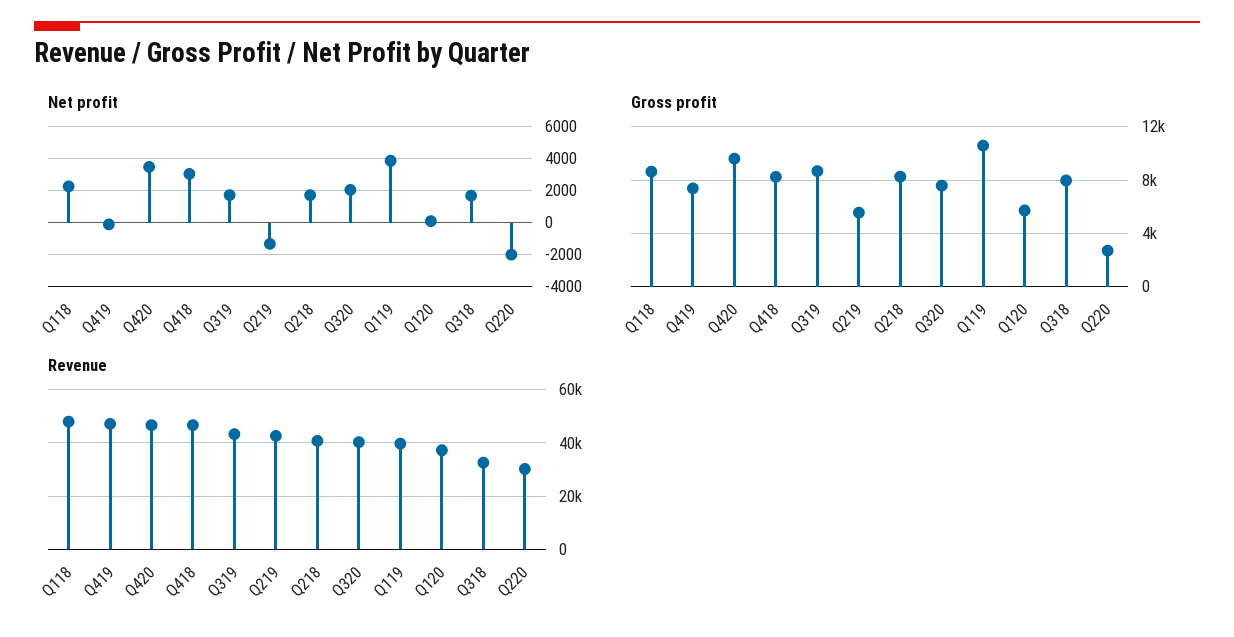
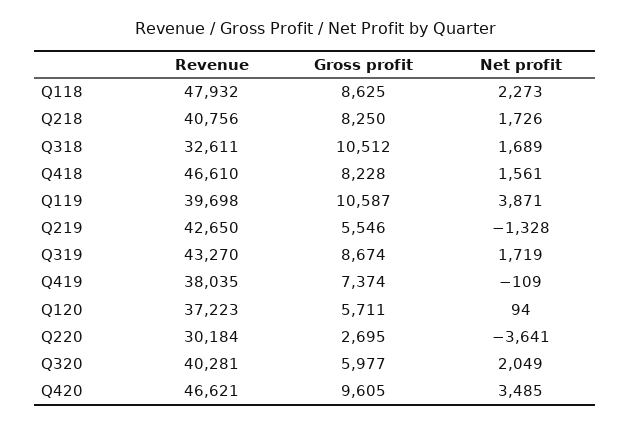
Net profit, Q418: 3000 -> 1561
Net profit, Q220: -2000 -> -3641
Gross profit, Q320: 7500 -> 5977
Gross profit, Q318: 8000 -> 10512
Revenue, Q419: 47500 -> 38035

